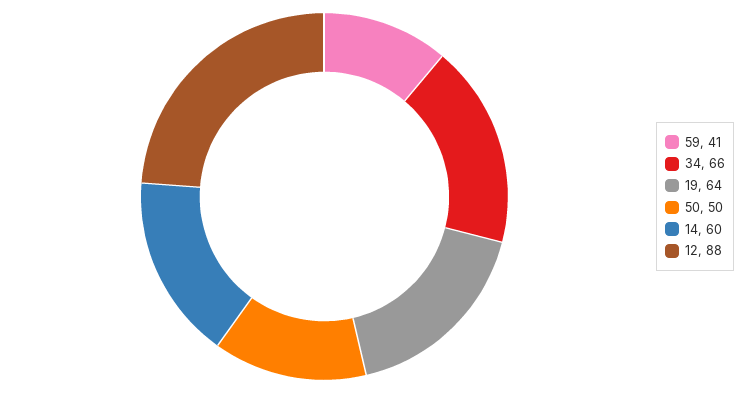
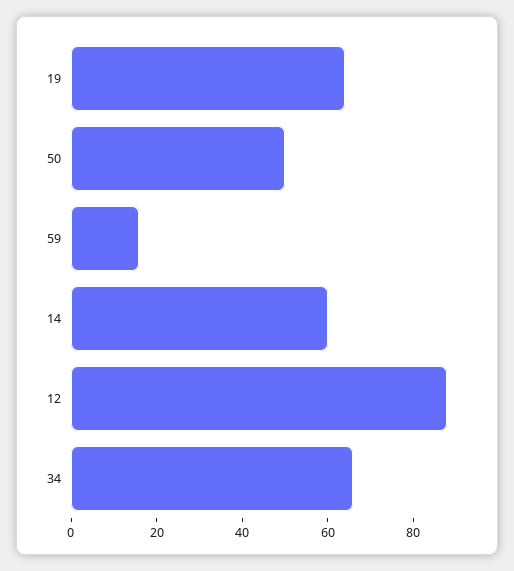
59: 41 -> 15

